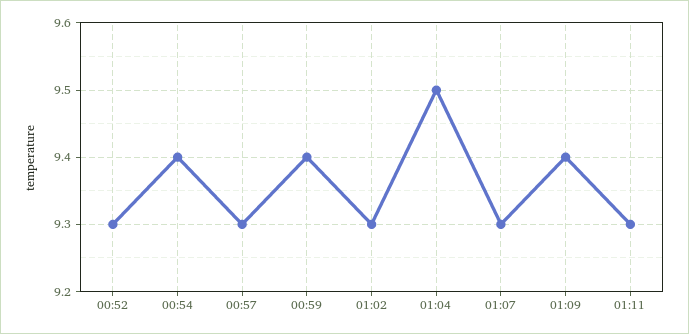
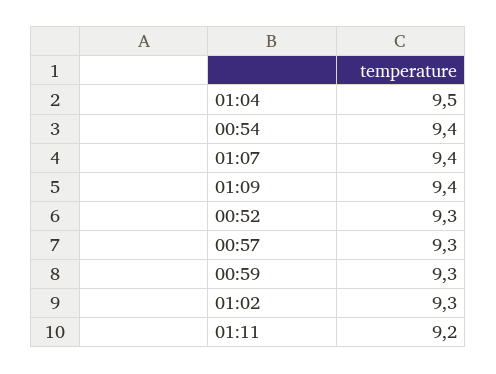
00:59: 9.4 -> 9.3
01:07: 9.3 -> 9.4
01:11: 9.3 -> 9.2

